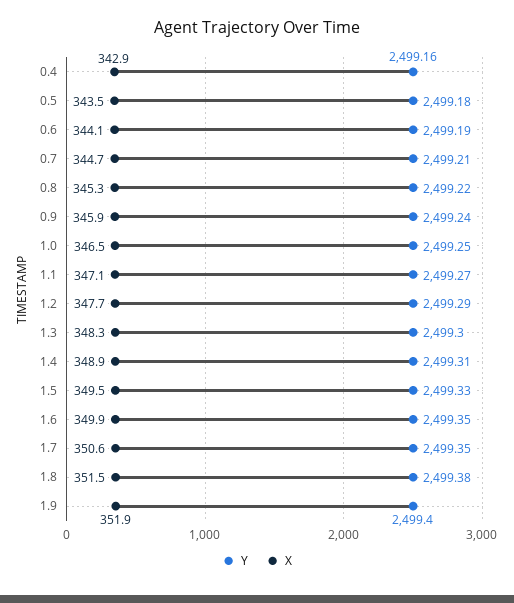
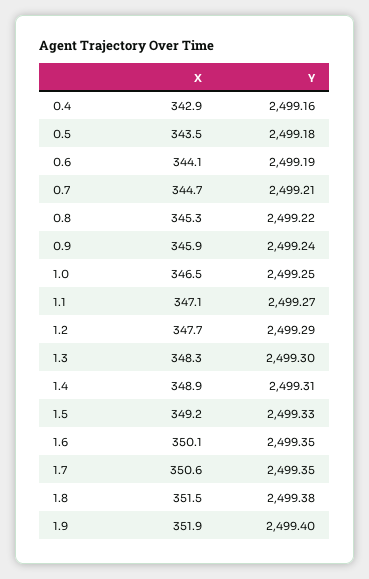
X, 1.5: 349.5 -> 349.2
X, 1.6: 349.9 -> 350.1

